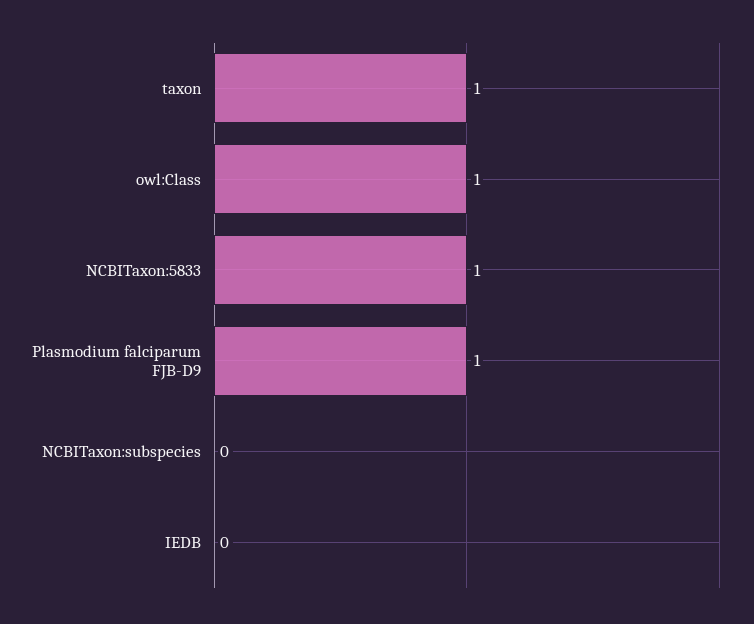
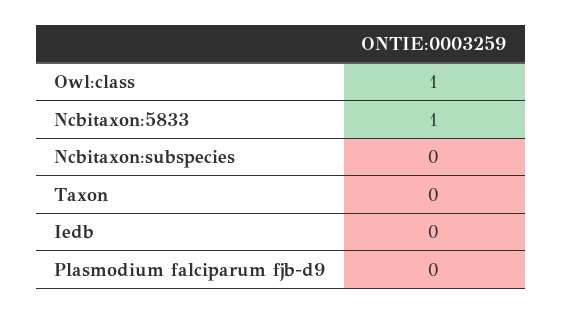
taxon: 1 -> 0
Plasmodium falciparum FJB-D9: 1 -> 0

